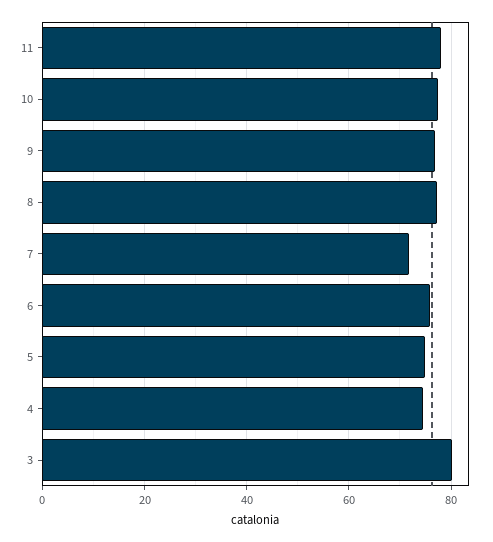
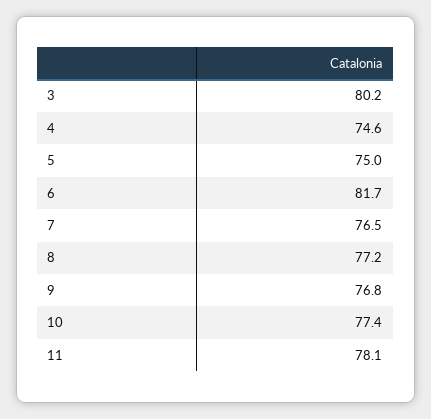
7: 72 -> 76.5
6: 76 -> 81.7

